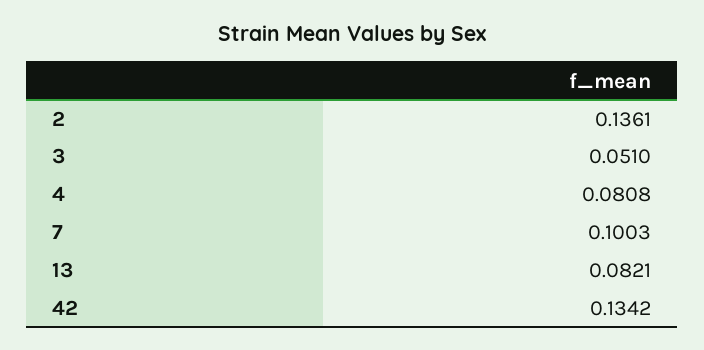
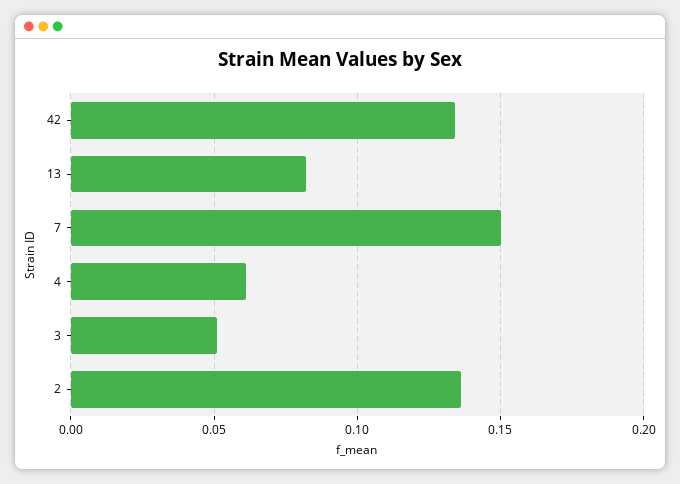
4: 0.0808 -> 0.06
7: 0.1003 -> 0.15

